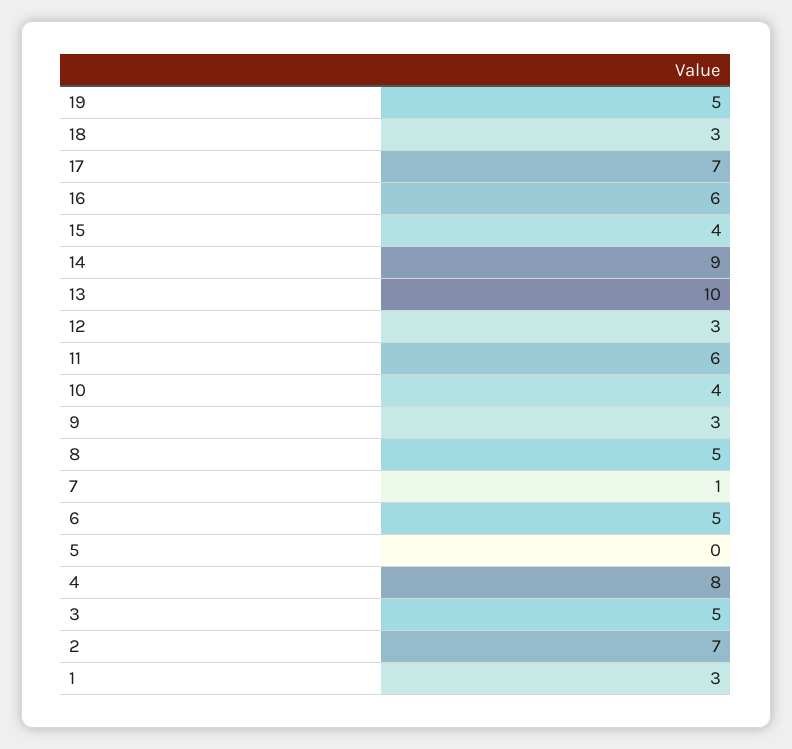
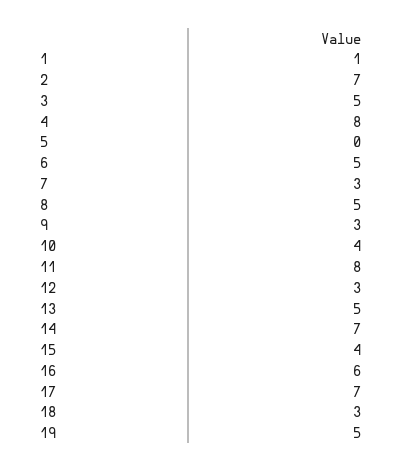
14: 9 -> 7
13: 10 -> 5
11: 6 -> 8
7: 1 -> 3
1: 3 -> 1

